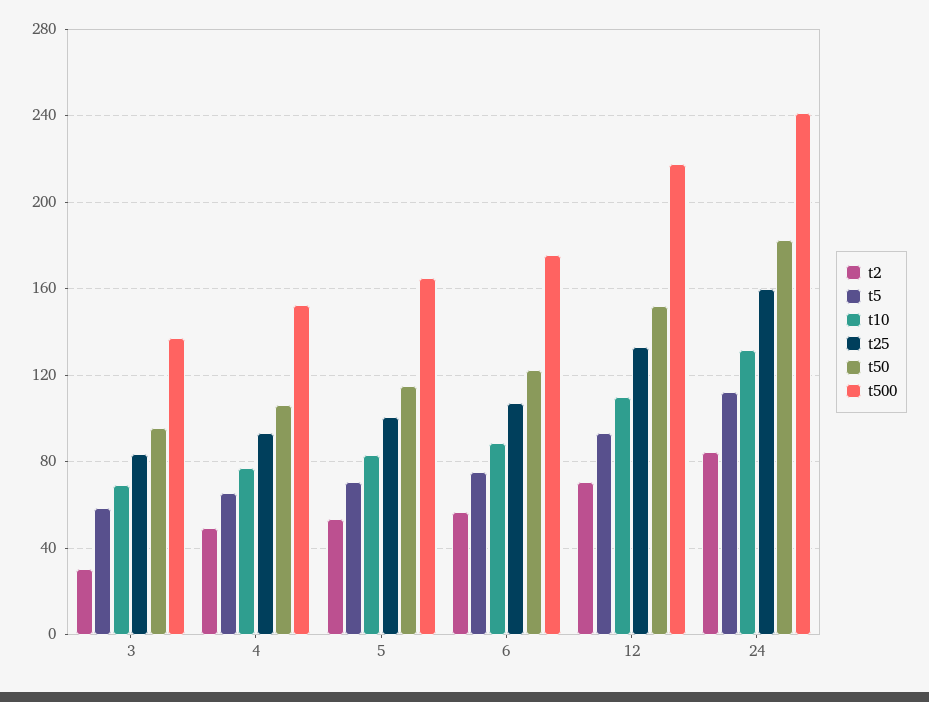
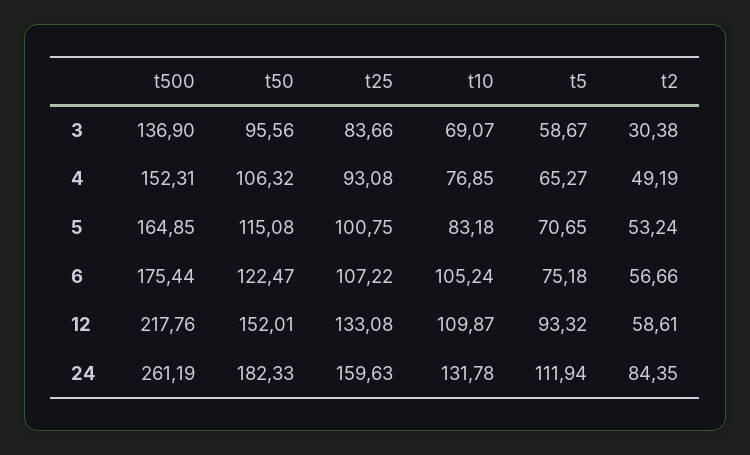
t10, 6: 90 -> 105.24
t2, 12: 70 -> 58.61
t500, 24: 240 -> 261.19

